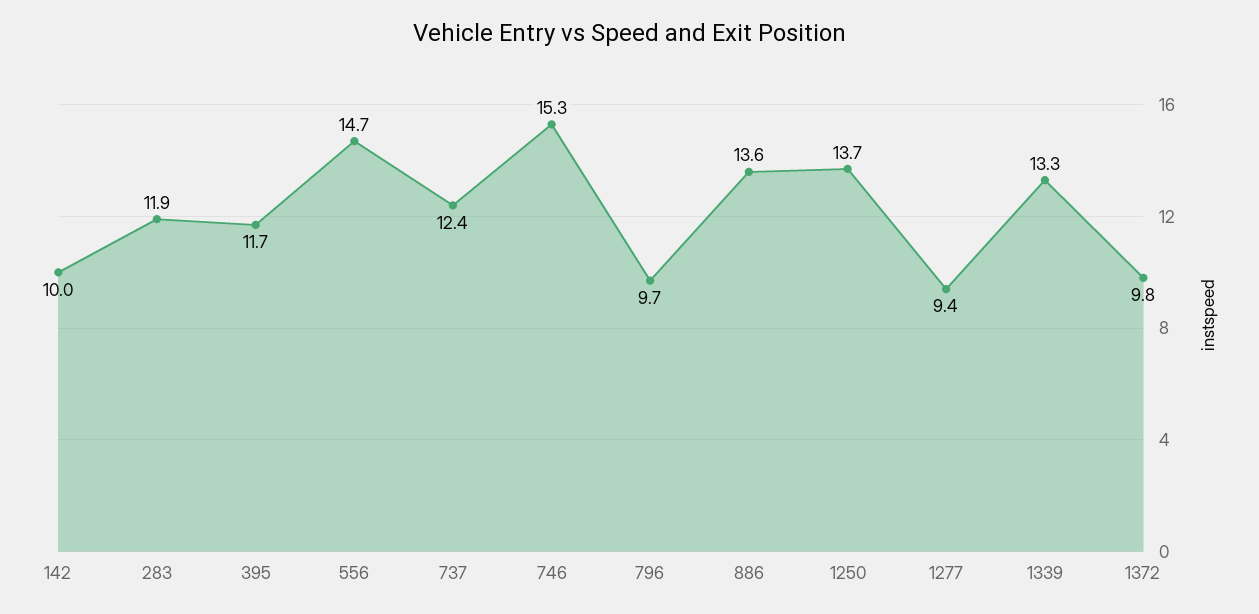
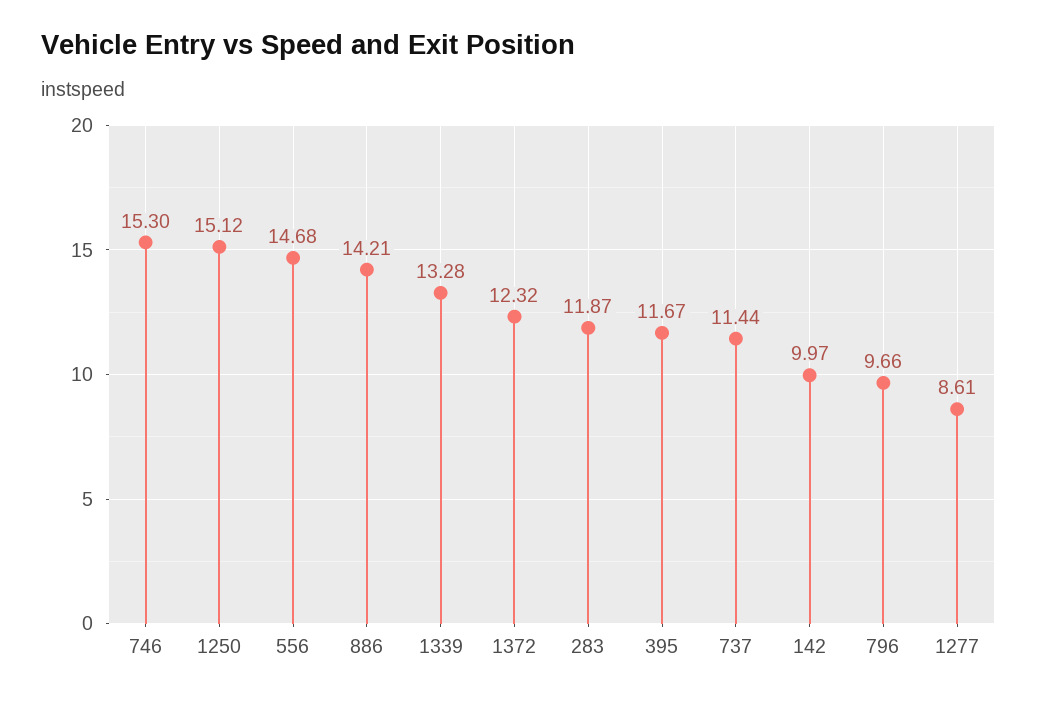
737: 12.4 -> 11.44
886: 13.6 -> 14.21
1250: 13.7 -> 15.12
1277: 9.4 -> 8.61
1372: 9.8 -> 12.32

